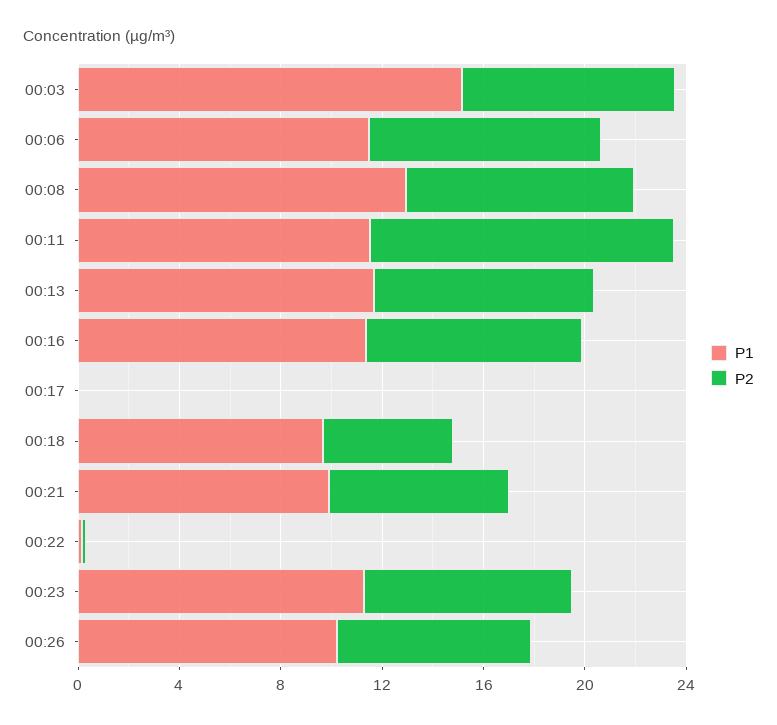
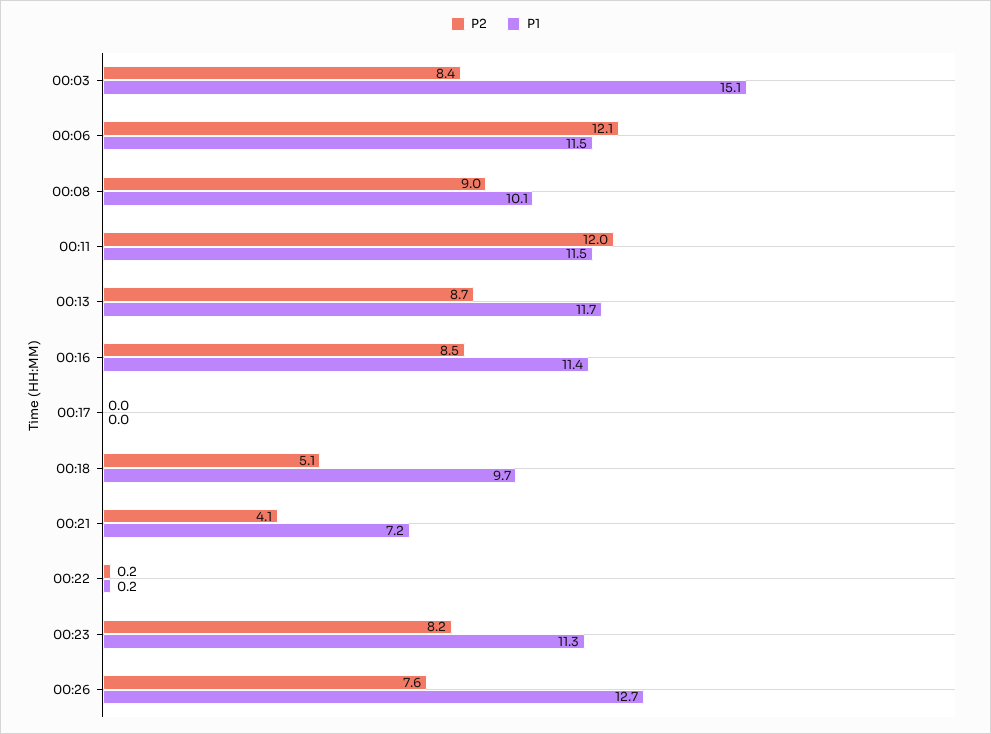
P2, 00:06: 9 -> 12.1
P1, 00:08: 13 -> 10.1
P1, 00:21: 10 -> 7.2
P2, 00:21: 7 -> 4.1
P1, 00:26: 10 -> 12.7

